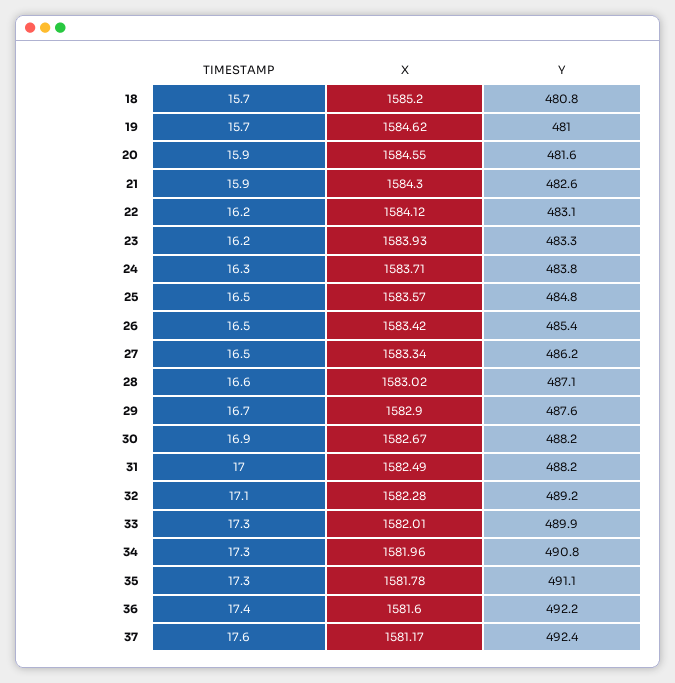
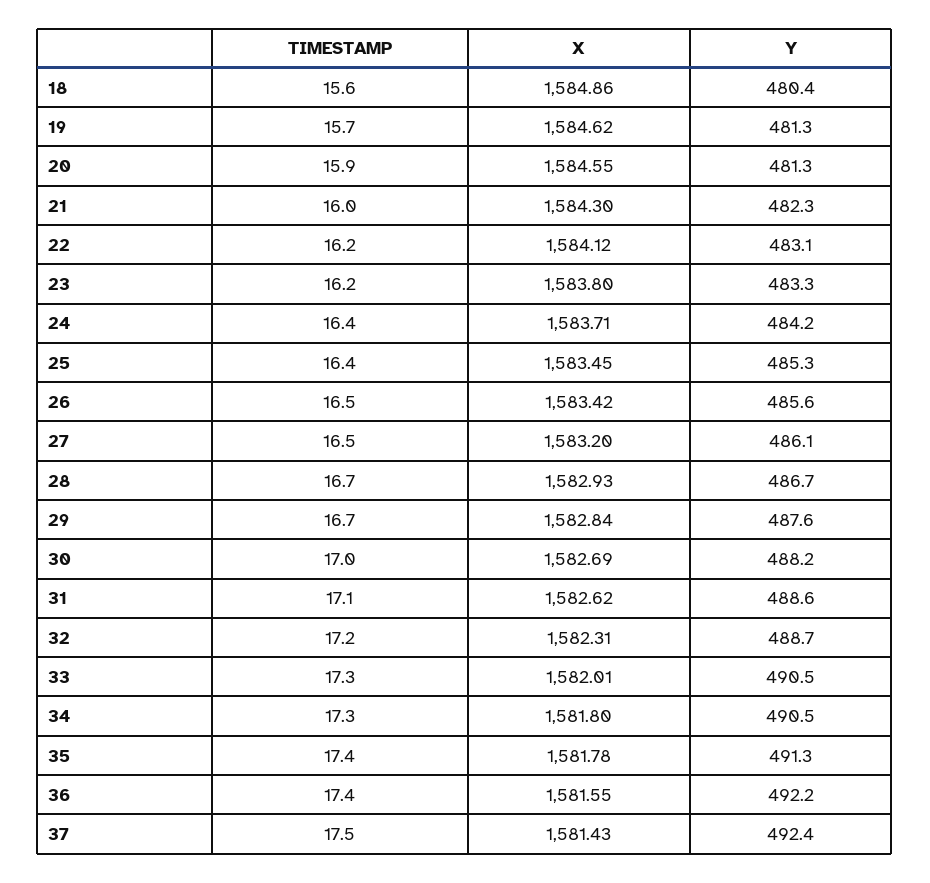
TIMESTAMP, 18: 15.7 -> 15.6
X, 18: 1585.2 -> 1584.86
Y, 18: 480.8 -> 480.4
Y, 19: 481 -> 481.3
Y, 20: 481.6 -> 481.3
TIMESTAMP, 21: 15.9 -> 16
Y, 21: 482.6 -> 482.3
X, 23: 1583.93 -> 1583.8
TIMESTAMP, 24: 16.3 -> 16.4
Y, 24: 483.8 -> 484.2
TIMESTAMP, 25: 16.5 -> 16.4
X, 25: 1583.57 -> 1583.45
Y, 25: 484.8 -> 485.3
Y, 26: 485.4 -> 485.6
X, 27: 1583.34 -> 1583.2
Y, 27: 486.2 -> 486.1
TIMESTAMP, 28: 16.6 -> 16.7
X, 28: 1583.02 -> 1582.93
Y, 28: 487.1 -> 486.7
X, 29: 1582.9 -> 1582.84
TIMESTAMP, 30: 16.9 -> 17
X, 30: 1582.67 -> 1582.69
TIMESTAMP, 31: 17 -> 17.1
X, 31: 1582.49 -> 1582.62
Y, 31: 488.2 -> 488.6
TIMESTAMP, 32: 17.1 -> 17.2
X, 32: 1582.28 -> 1582.31
Y, 32: 489.2 -> 488.7
Y, 33: 489.9 -> 490.5
X, 34: 1581.96 -> 1581.8
Y, 34: 490.8 -> 490.5
TIMESTAMP, 35: 17.3 -> 17.4
Y, 35: 491.1 -> 491.3
X, 36: 1581.6 -> 1581.55
TIMESTAMP, 37: 17.6 -> 17.5
X, 37: 1581.17 -> 1581.43

